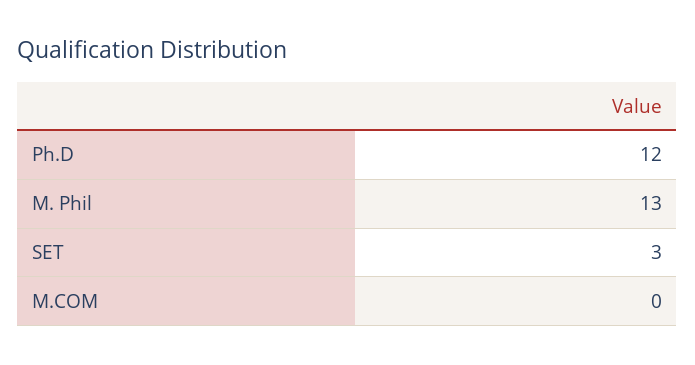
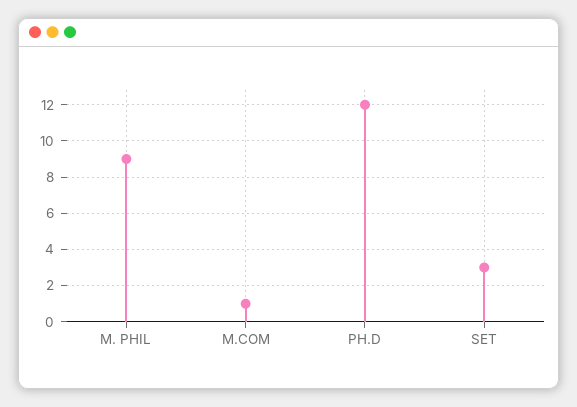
M. Phil: 13 -> 9
M.COM: 0 -> 1

